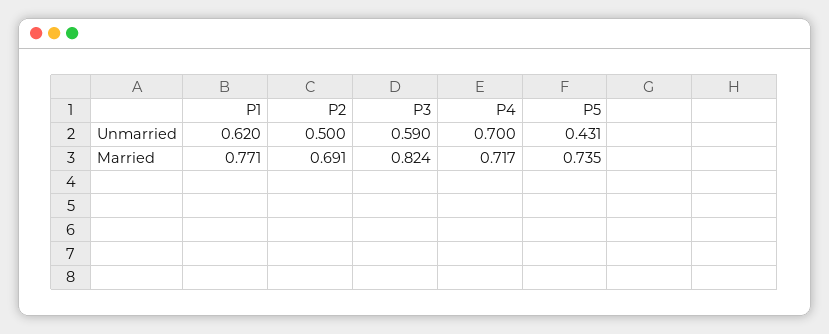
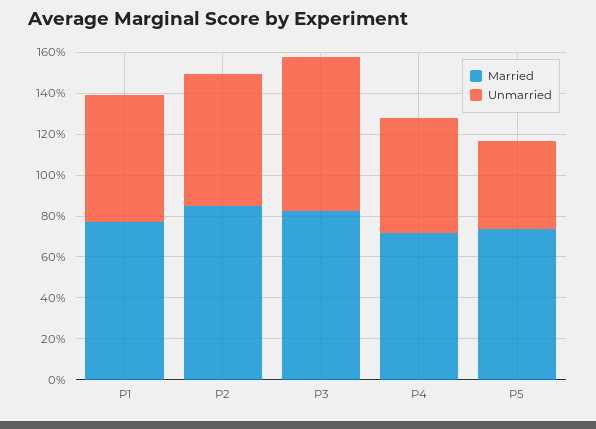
Unmarried, P2: 0.5 -> 0.65
Unmarried, P3: 0.59 -> 0.75
Unmarried, P4: 0.7 -> 0.55
Married, P2: 0.691 -> 0.85

